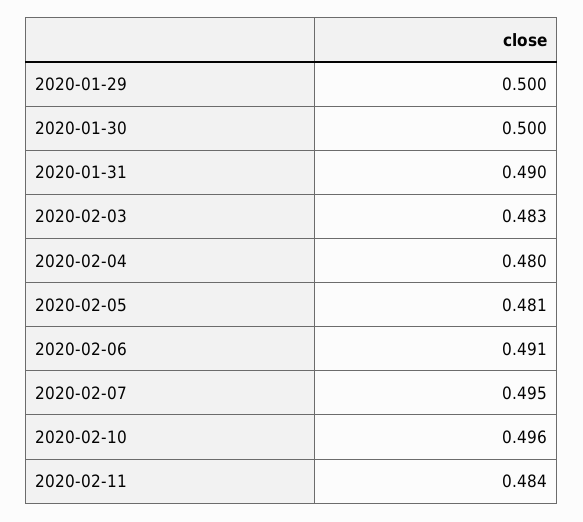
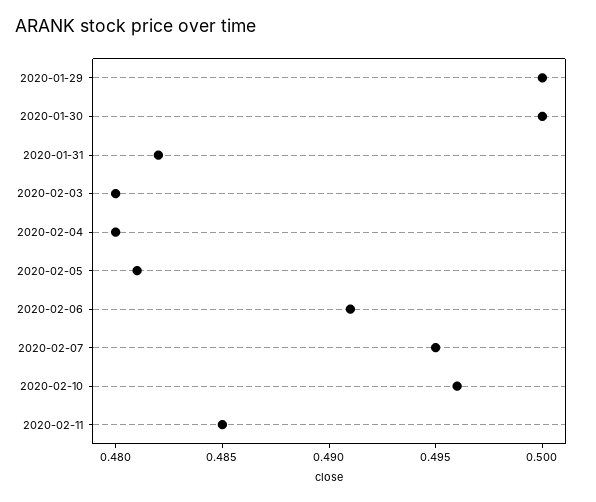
2020-01-31: 0.49 -> 0.482
2020-02-03: 0.483 -> 0.48
2020-02-11: 0.484 -> 0.485

